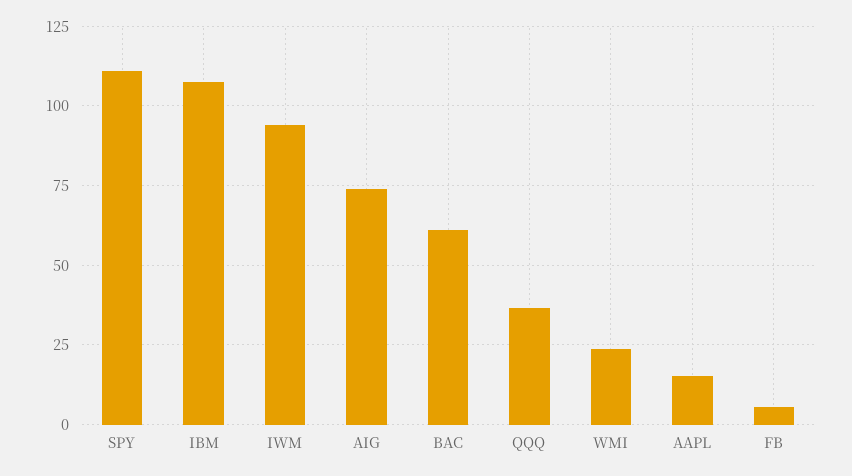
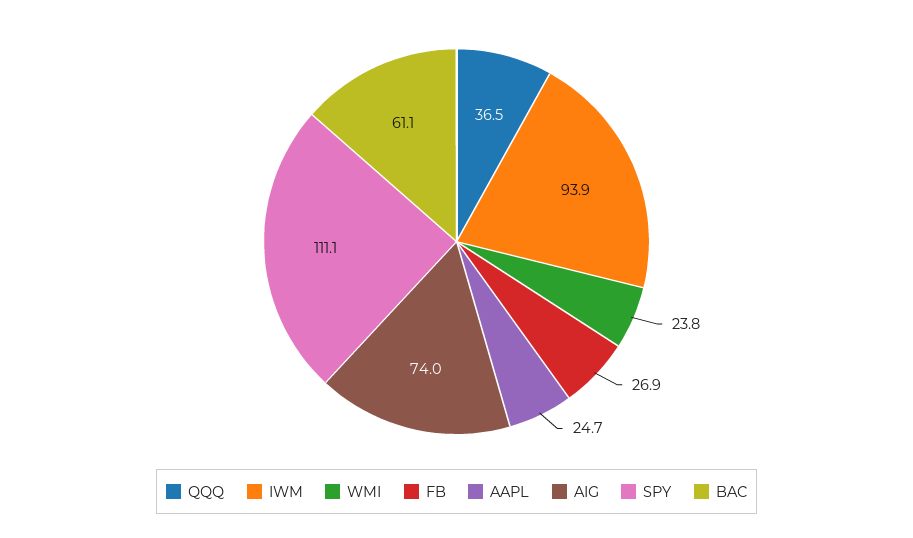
IBM: 107.5 -> none
AAPL: 15 -> 24.7
FB: 5 -> 26.9

